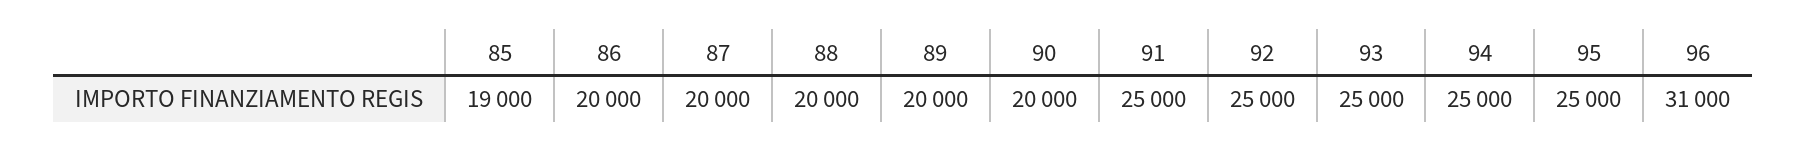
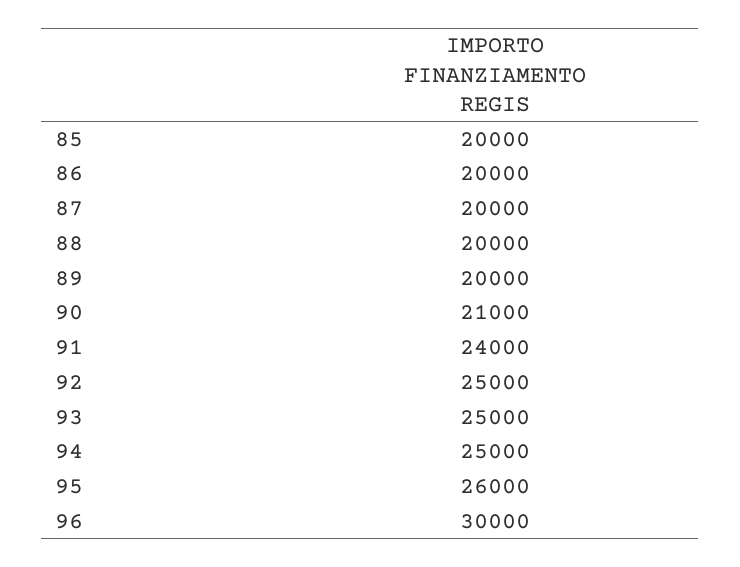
85: 19000 -> 20000
90: 20000 -> 21000
91: 25000 -> 24000
95: 25000 -> 26000
96: 31000 -> 30000

